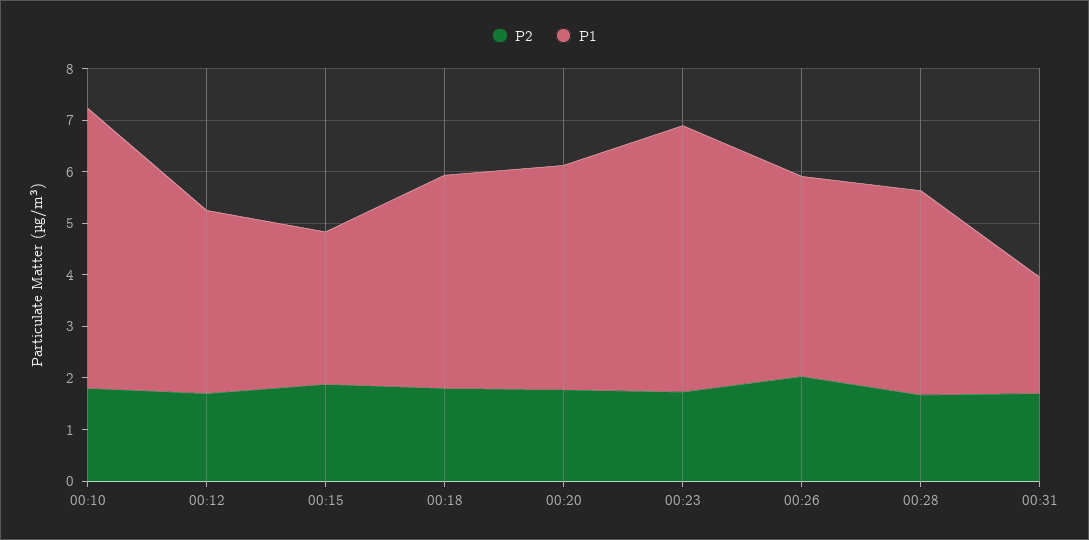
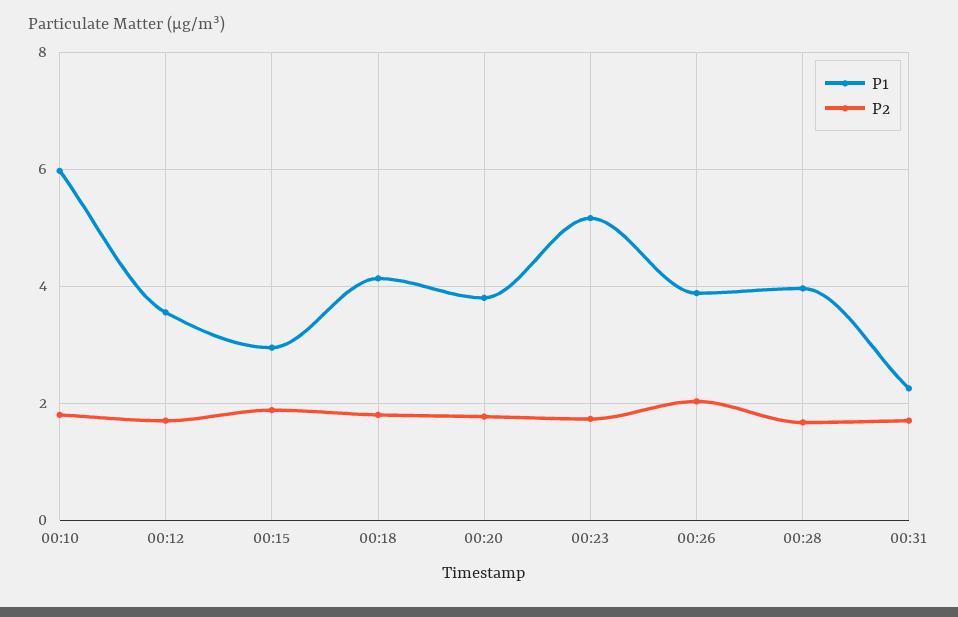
P1, 00:10: 5.4 -> 6
P1, 00:20: 4.4 -> 3.8

